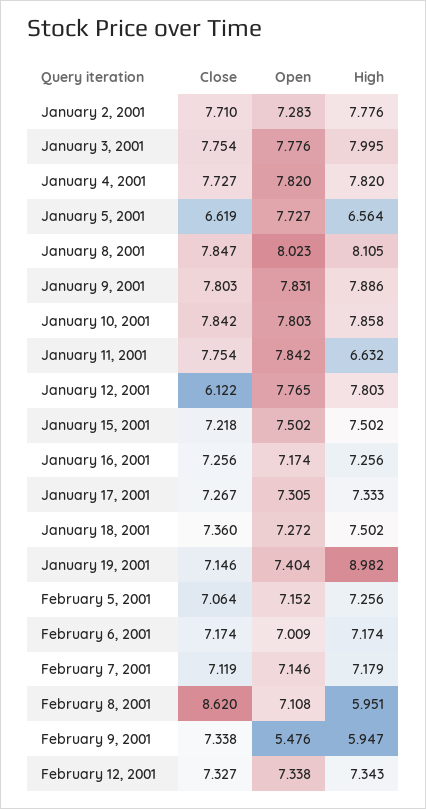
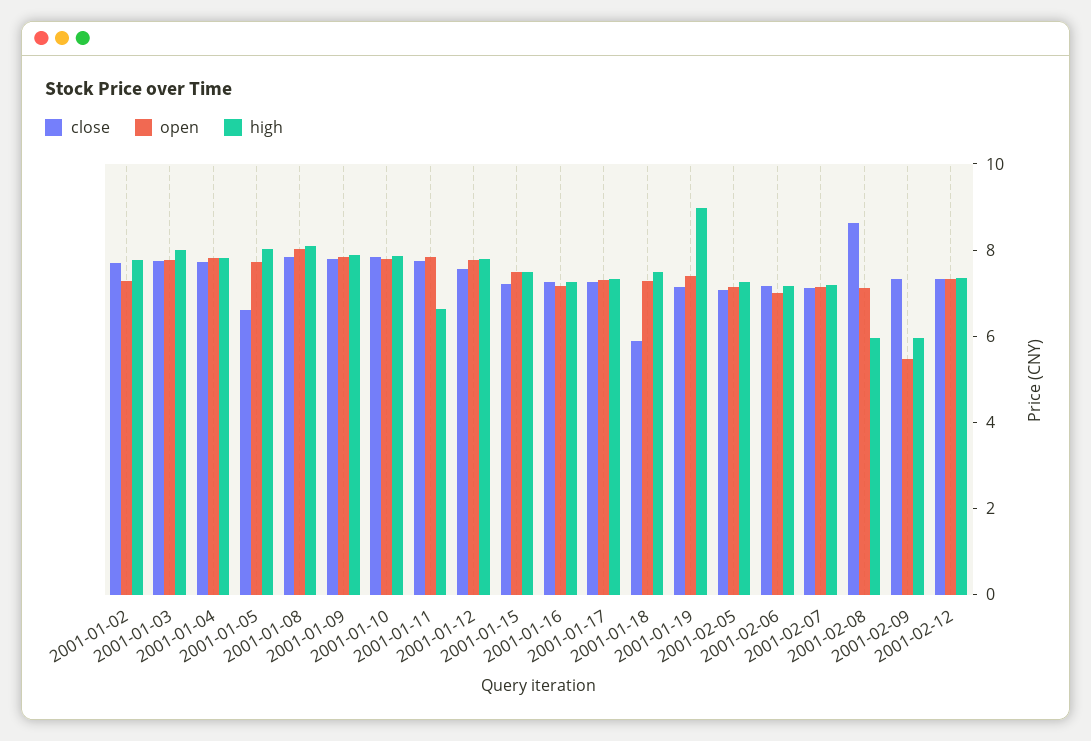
High, January 5, 2001: 6.564 -> 8
Close, January 12, 2001: 6.122 -> 7.5
Close, January 18, 2001: 7.36 -> 6

